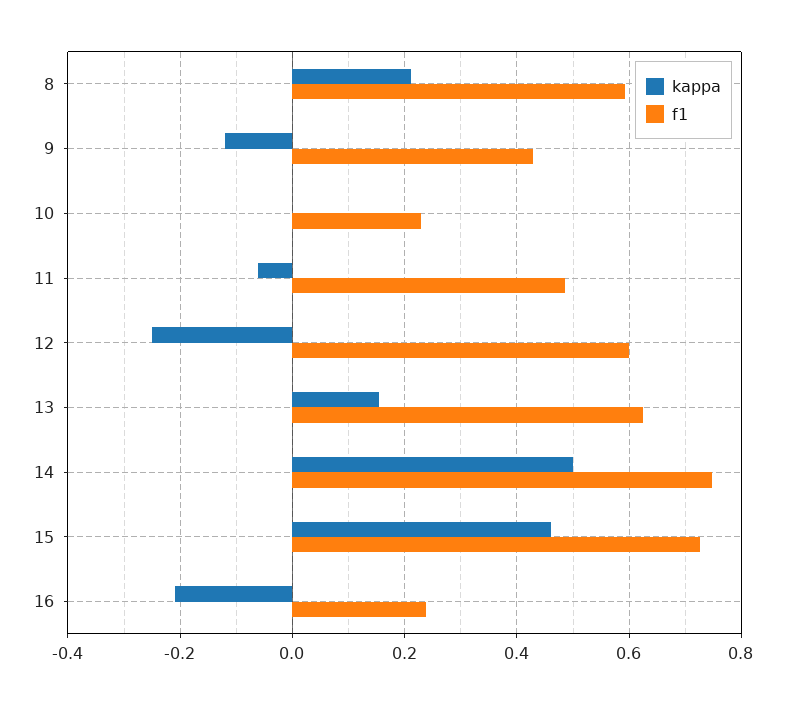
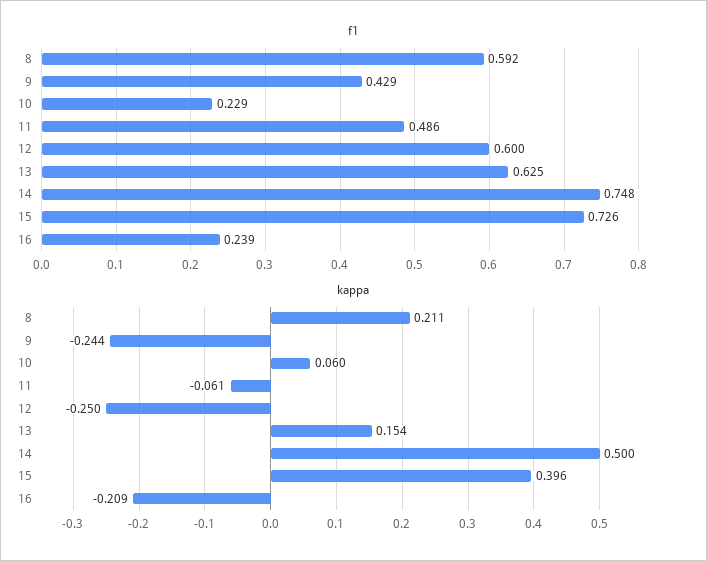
kappa, 9: -0.12 -> -0.244
kappa, 10: 0 -> 0.06
kappa, 15: 0.46 -> 0.396

